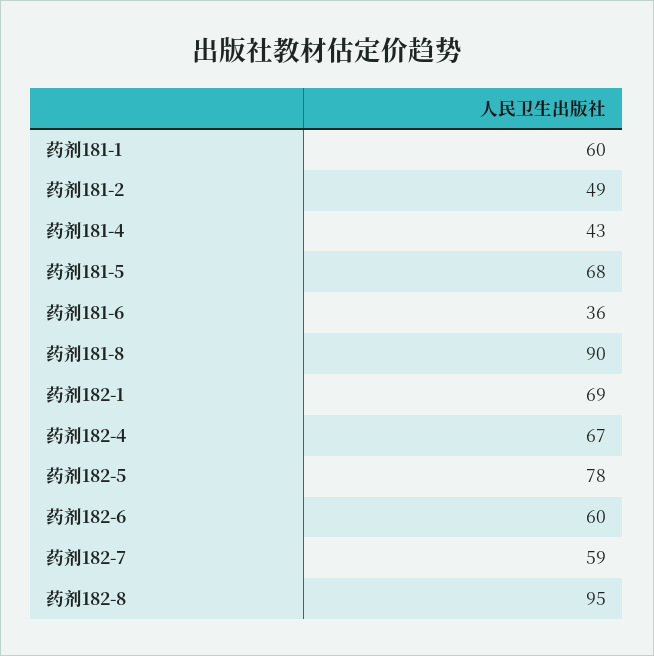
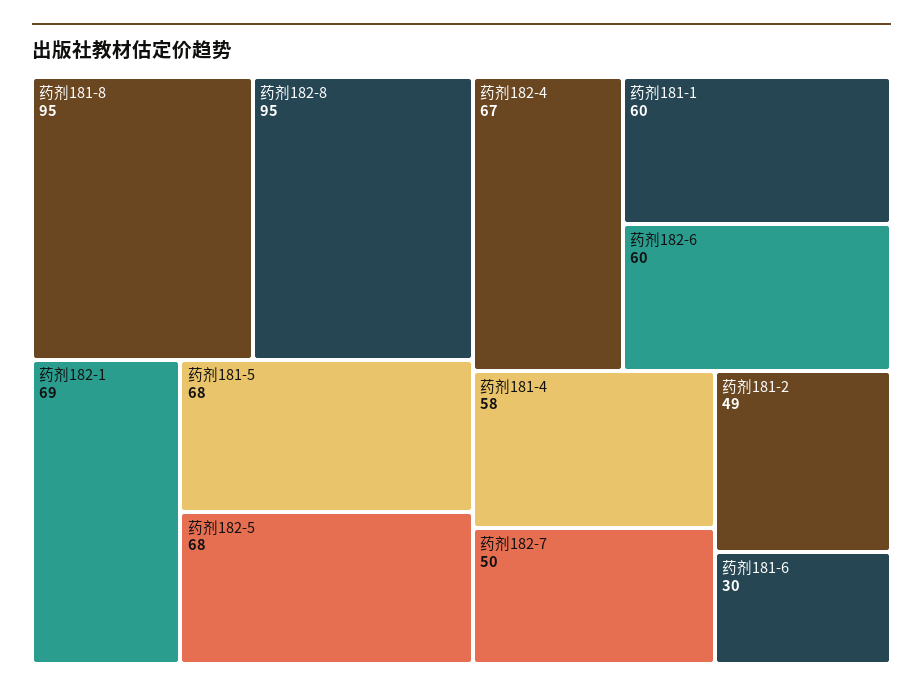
药剂181-4: 43 -> 58
药剂181-6: 36 -> 30
药剂181-8: 90 -> 95
药剂182-5: 78 -> 68
药剂182-7: 59 -> 50

